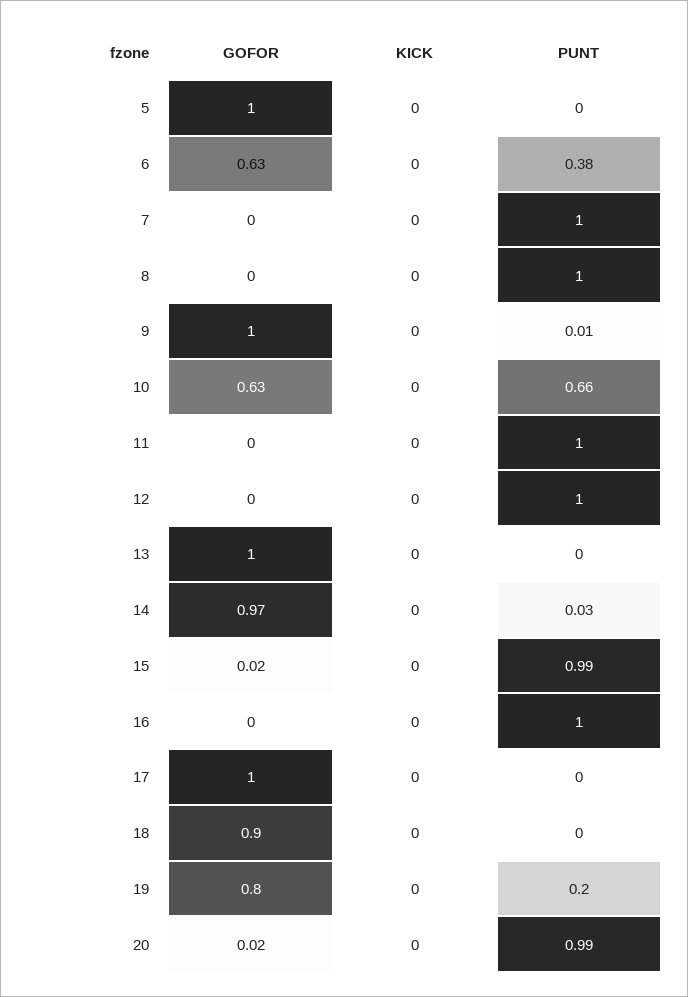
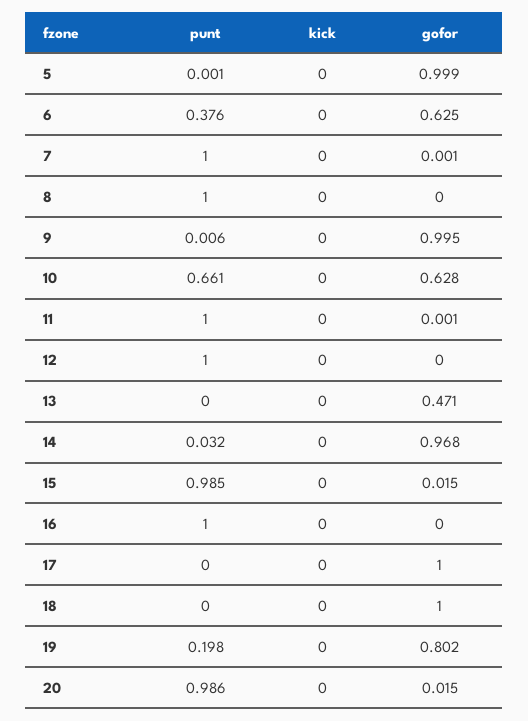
GOFOR, 13: 1 -> 0.471
GOFOR, 18: 0.9 -> 1

